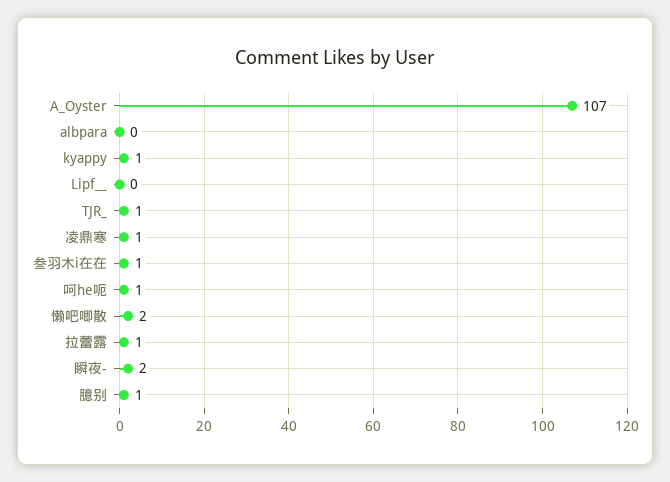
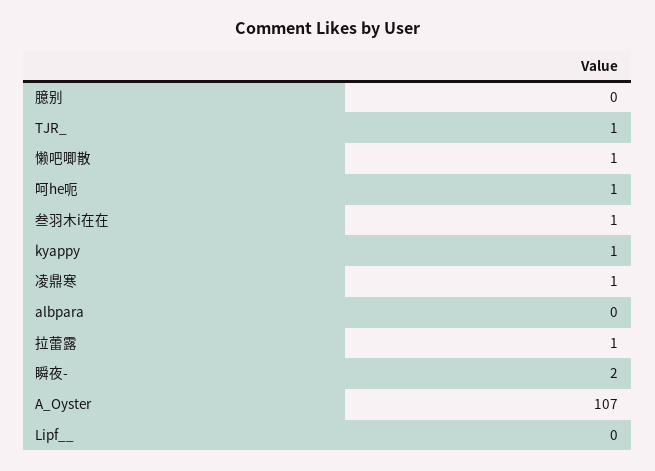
懒吧唧散: 2 -> 1
臆别: 1 -> 0

